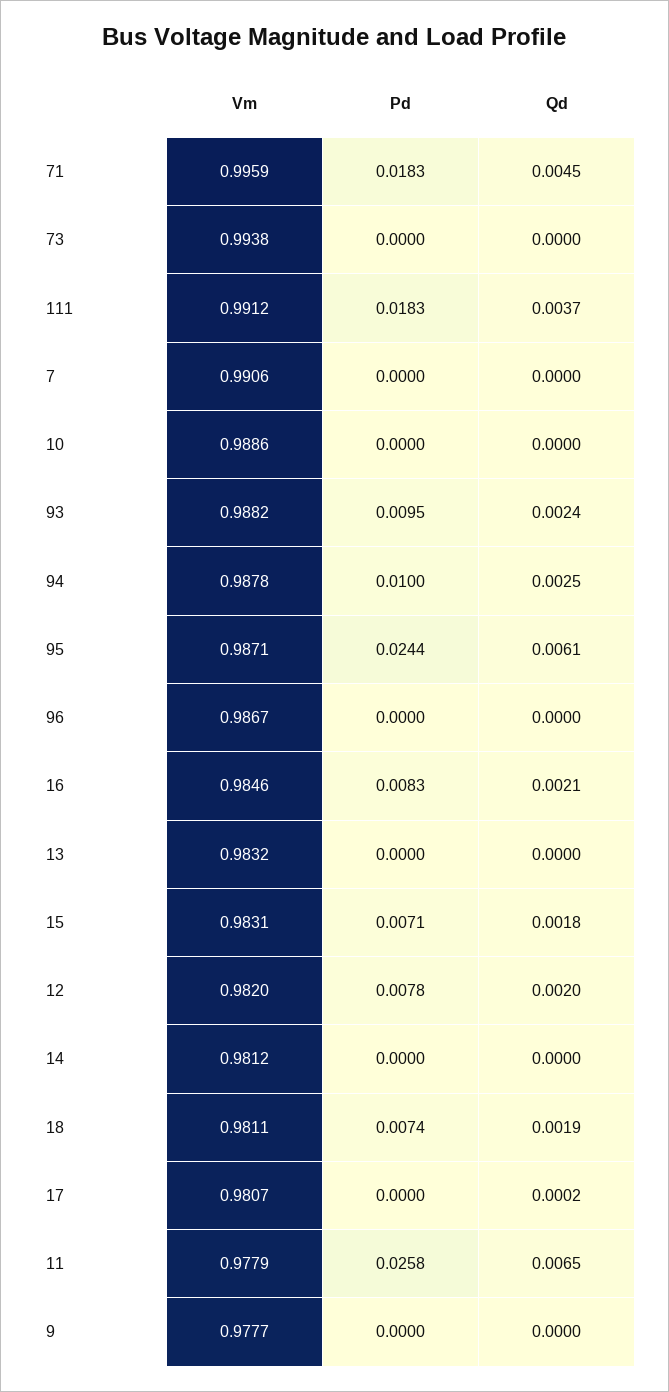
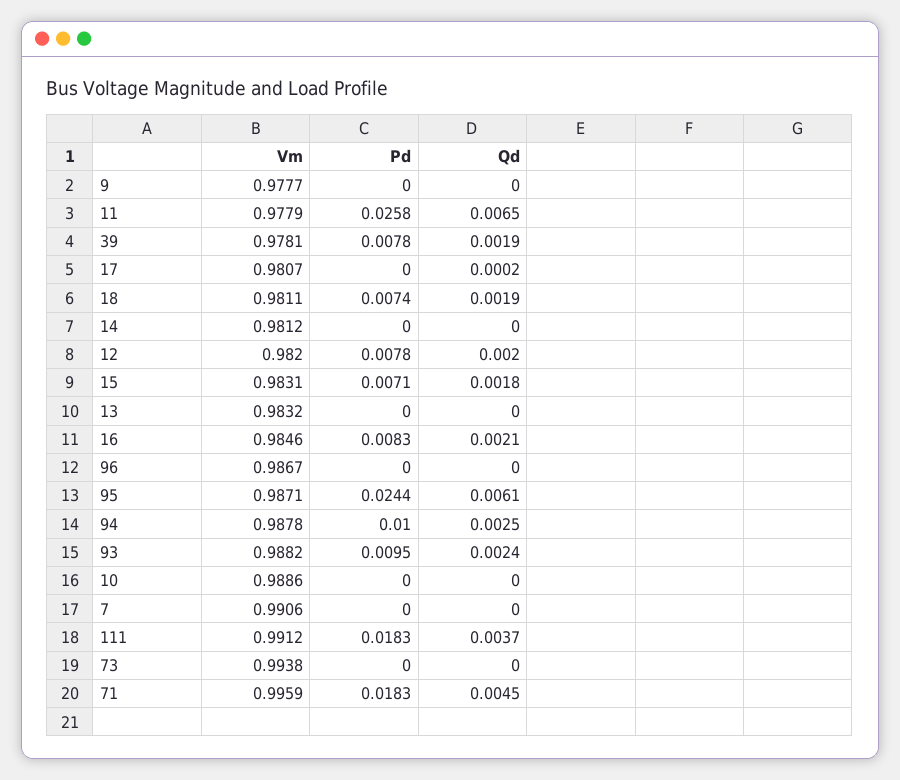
Vm, 39: none -> 0.9781
Pd, 39: none -> 0.0078
Qd, 39: none -> 0.0019

